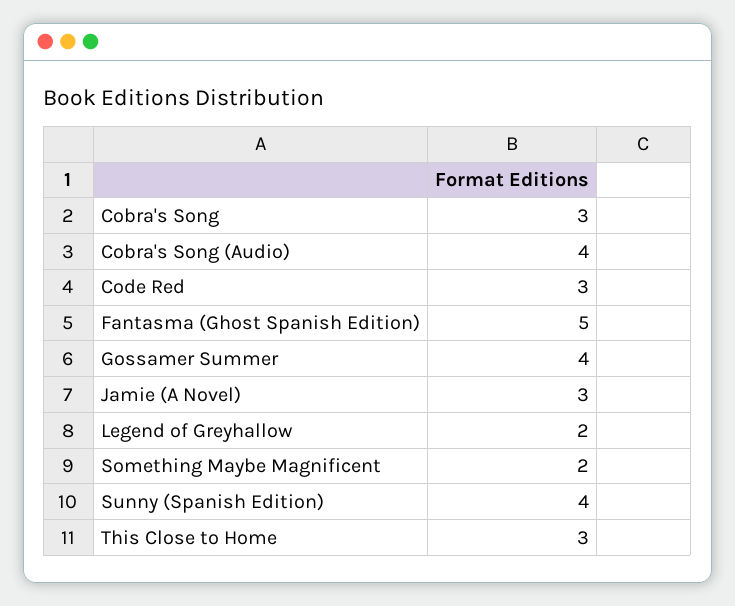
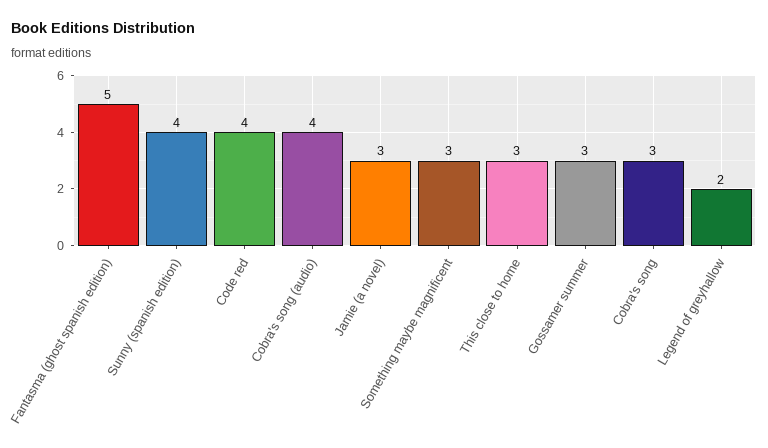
Code Red: 3 -> 4
Gossamer Summer: 4 -> 3
Something Maybe Magnificent: 2 -> 3

